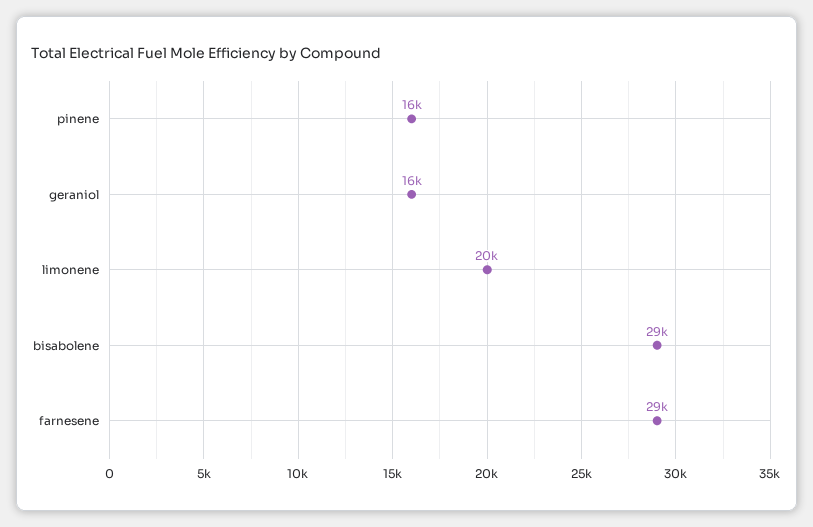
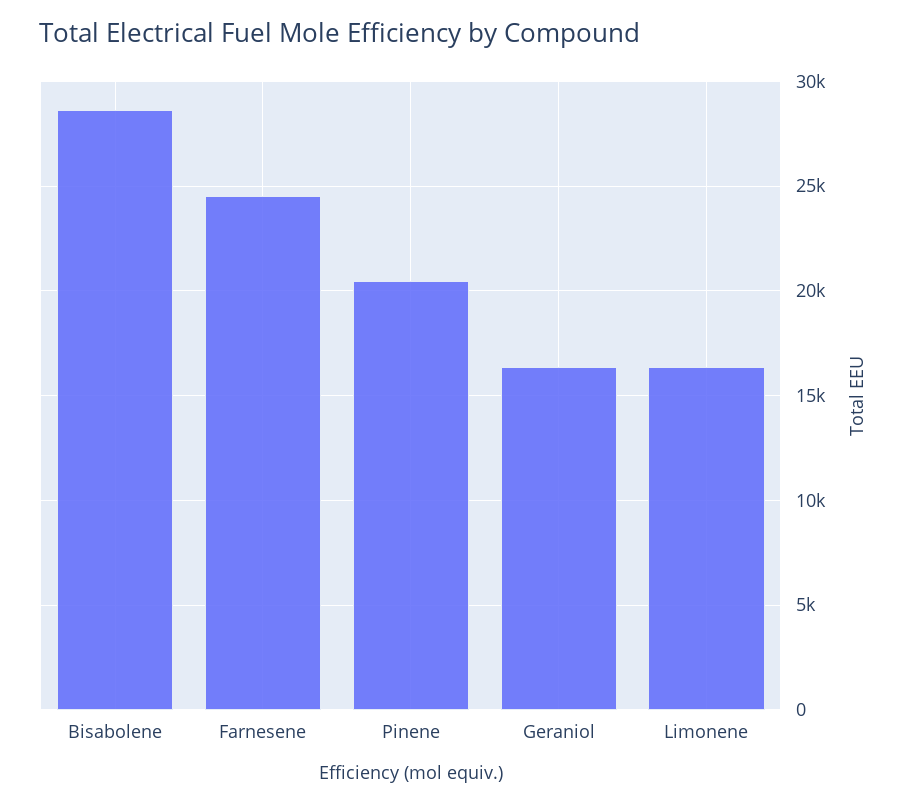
pinene: 16000 -> 20500
limonene: 20000 -> 16500
farnesene: 29000 -> 24500

